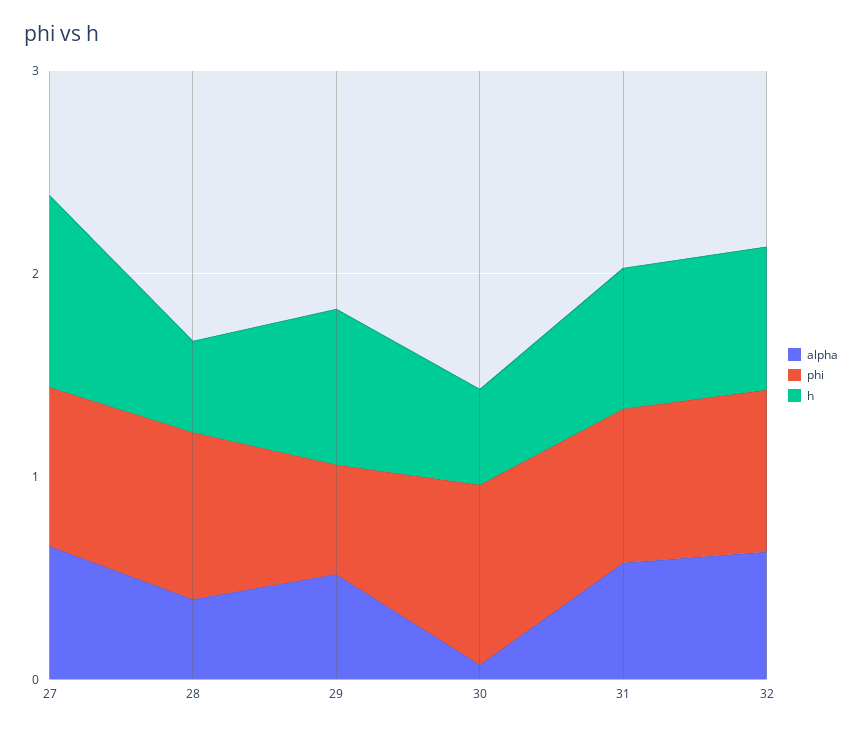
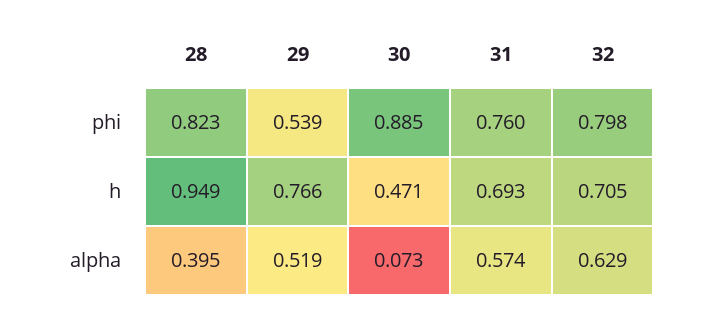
alpha, 27: 0.6 -> none
phi, 27: 0.8 -> none
h, 27: 1 -> none
h, 28: 0.4 -> 0.949

